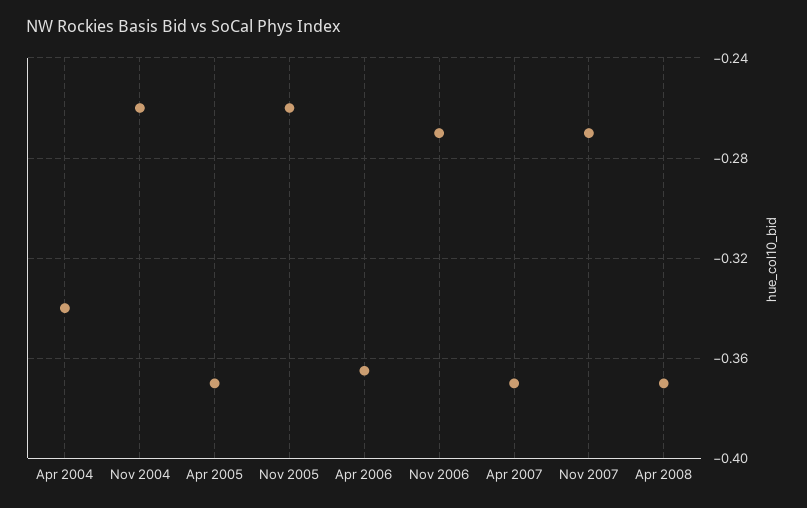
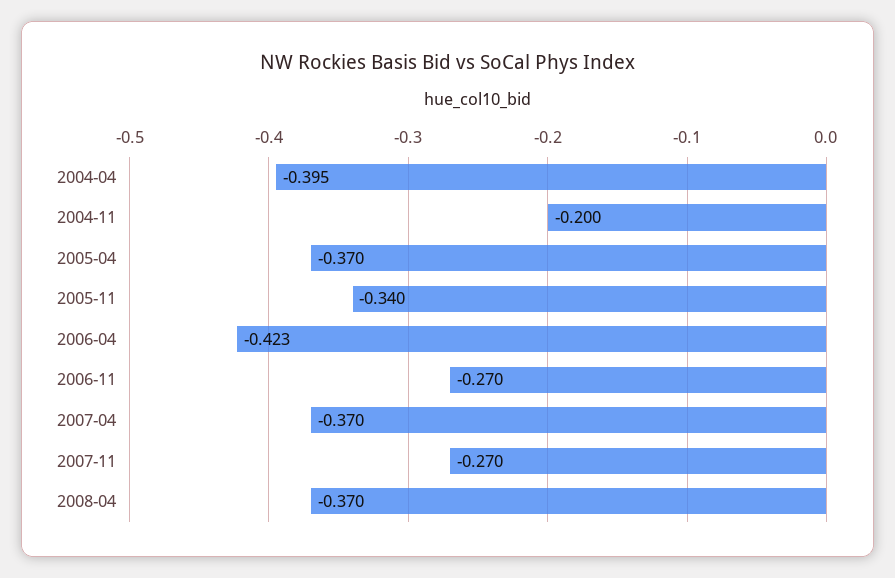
Apr 2004: -0.34 -> -0.395
Nov 2004: -0.26 -> -0.2
Nov 2005: -0.26 -> -0.34
Apr 2006: -0.365 -> -0.423

